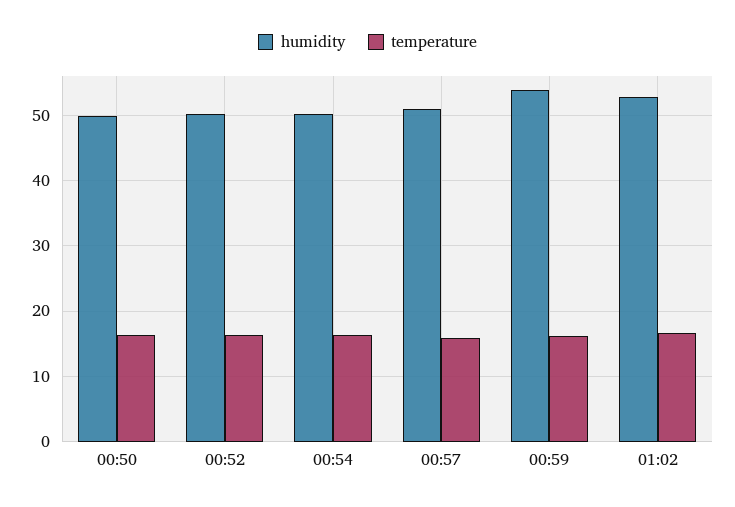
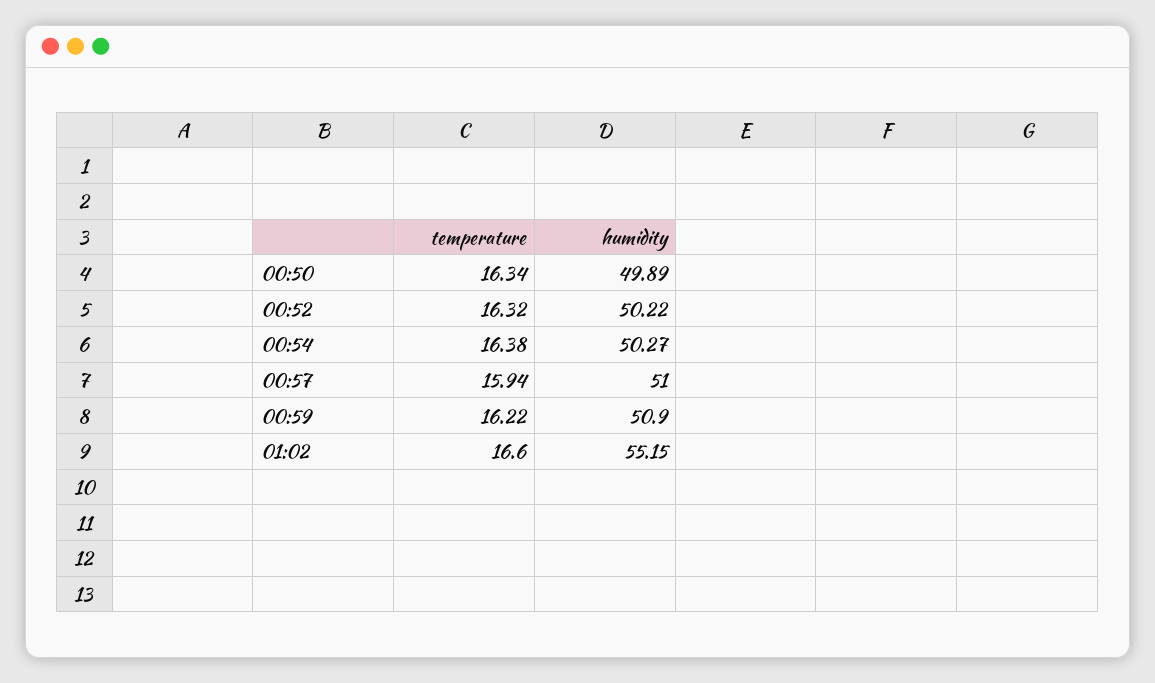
humidity, 00:59: 54 -> 50.9
humidity, 01:02: 53 -> 55.15

